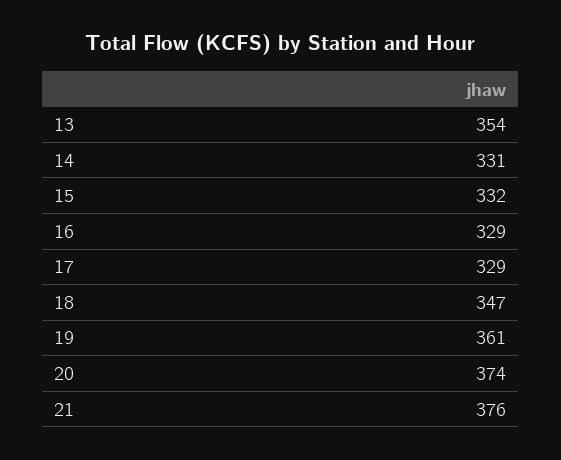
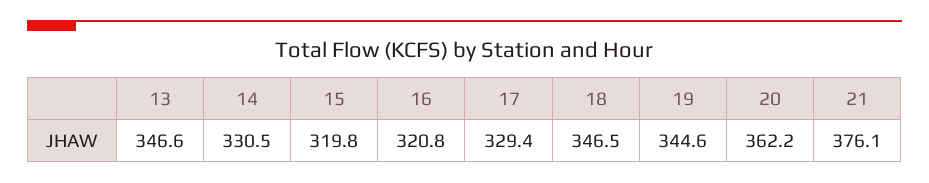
13: 354 -> 346.6
15: 332 -> 319.8
16: 329 -> 320.8
19: 361 -> 344.6
20: 374 -> 362.2

